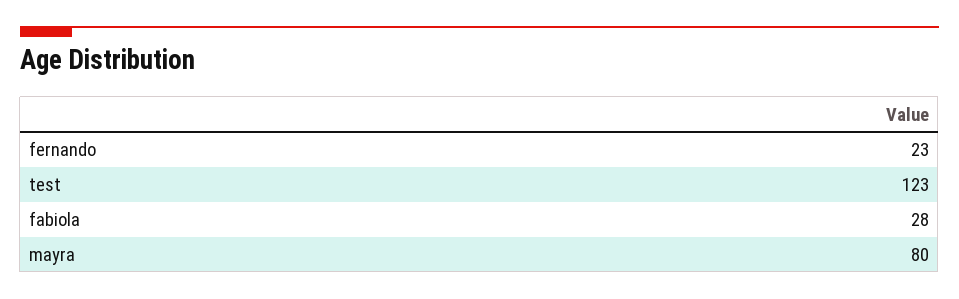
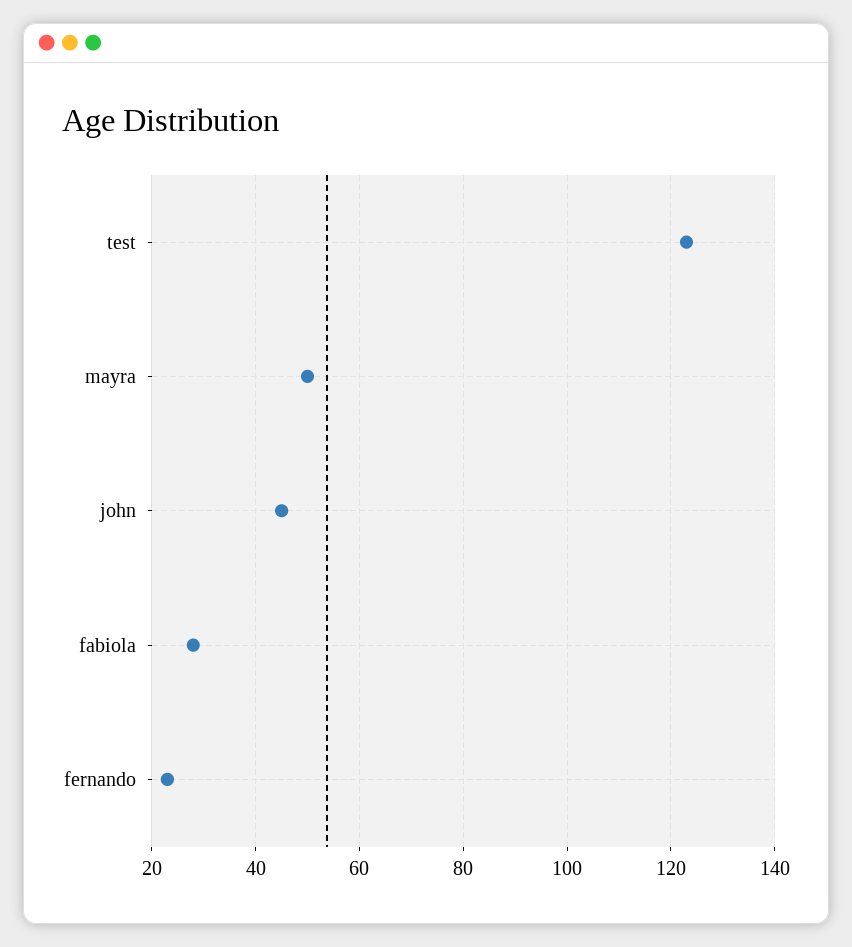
mayra: 80 -> 50
john: none -> 45

